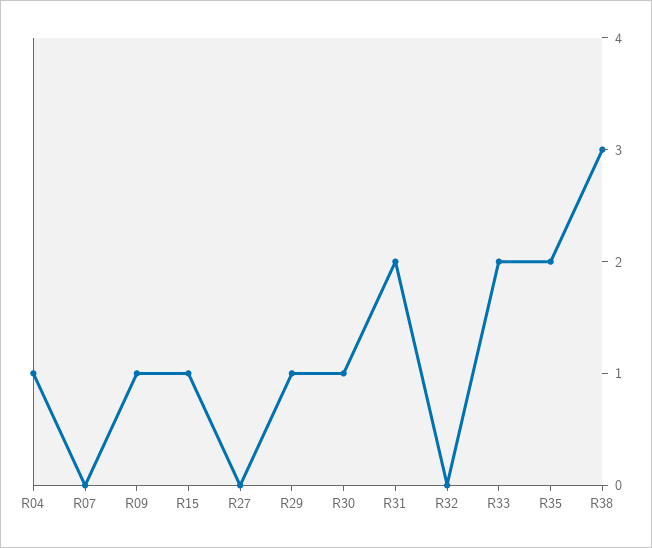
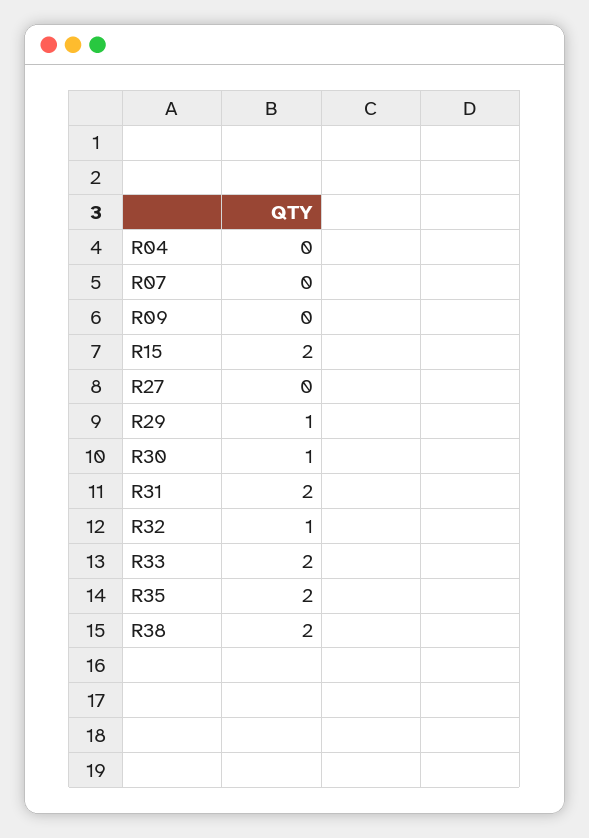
R04: 1 -> 0
R09: 1 -> 0
R15: 1 -> 2
R32: 0 -> 1
R38: 3 -> 2

